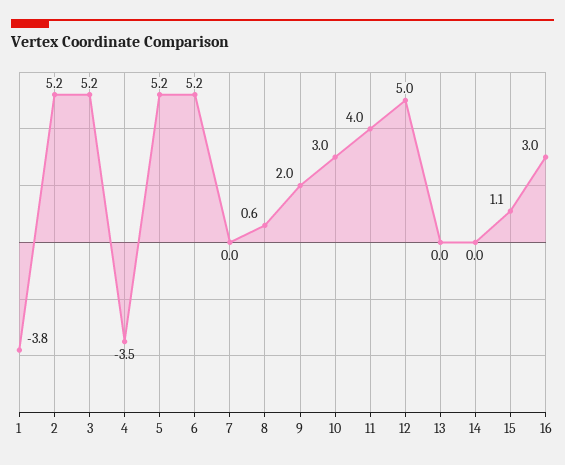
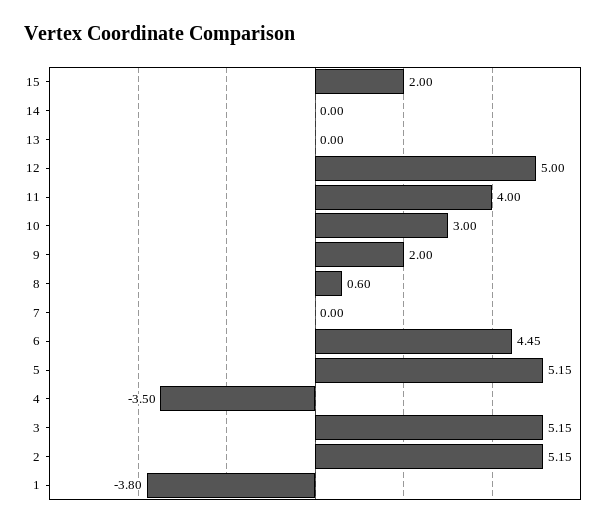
6: 5.2 -> 4.45
15: 1.1 -> 2
16: 3 -> none

